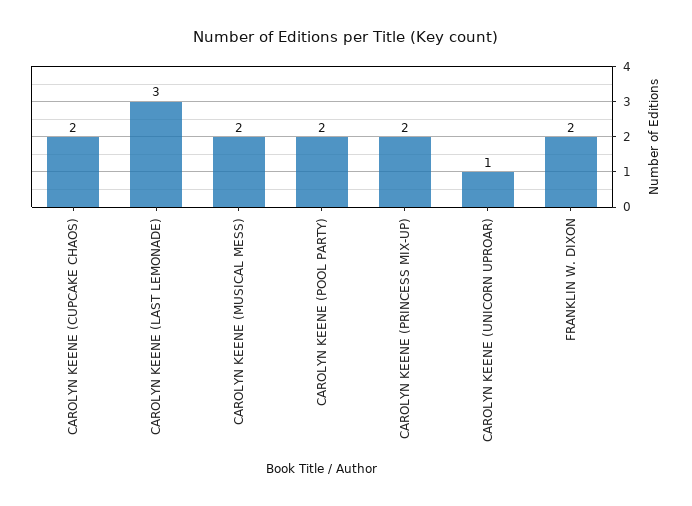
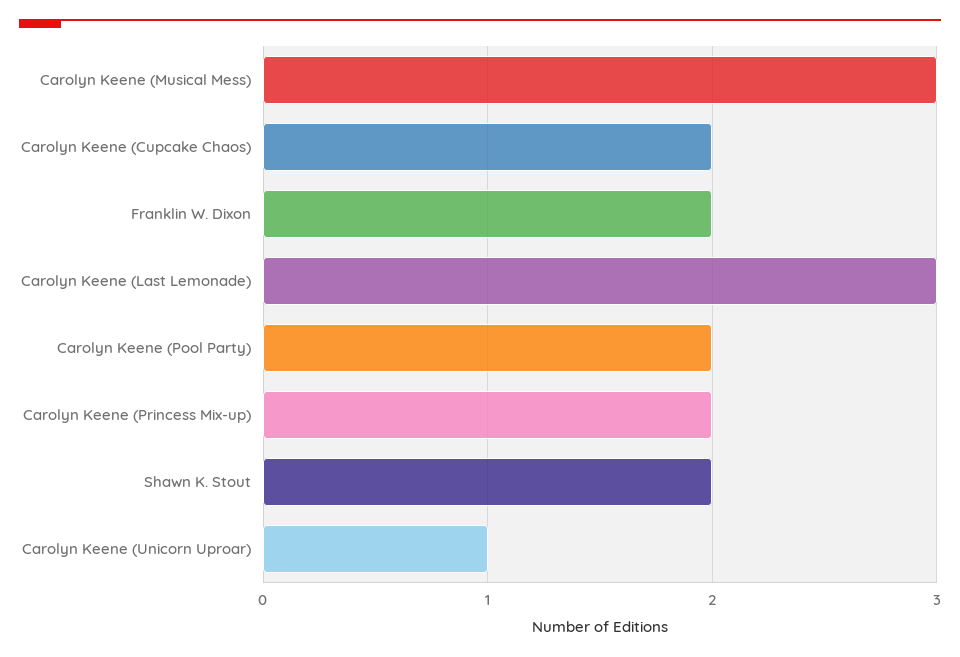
CAROLYN KEENE (MUSICAL MESS): 2 -> 3
Shawn K. Stout: none -> 2

